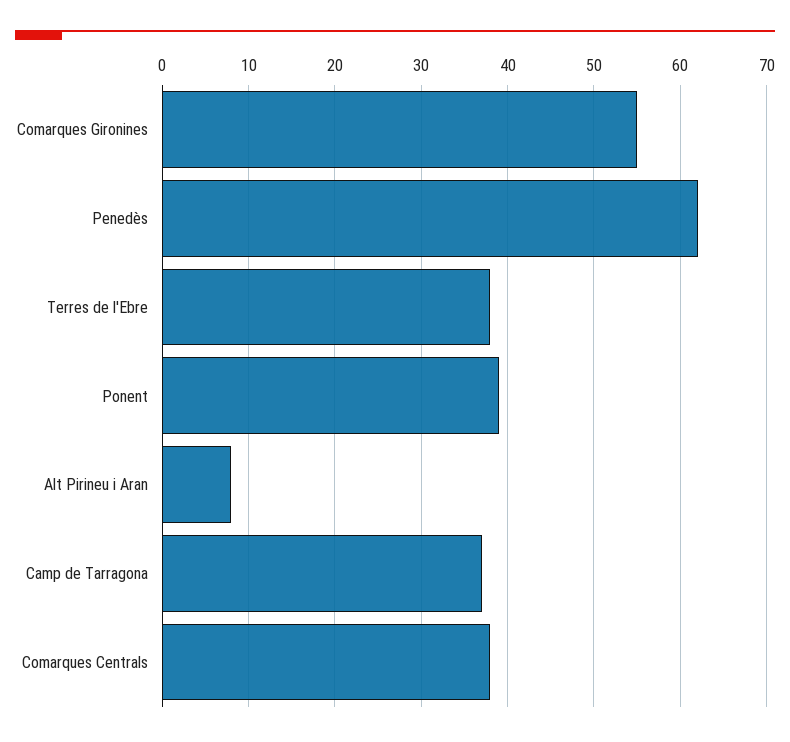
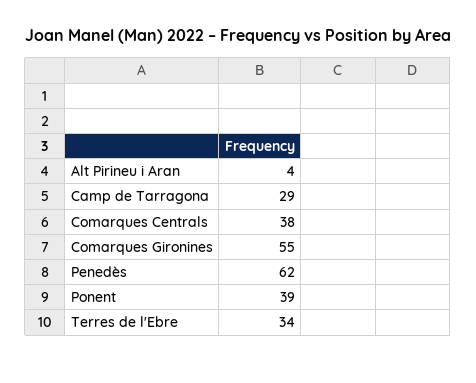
Terres de l'Ebre: 38 -> 34
Alt Pirineu i Aran: 8 -> 4
Camp de Tarragona: 37 -> 29

